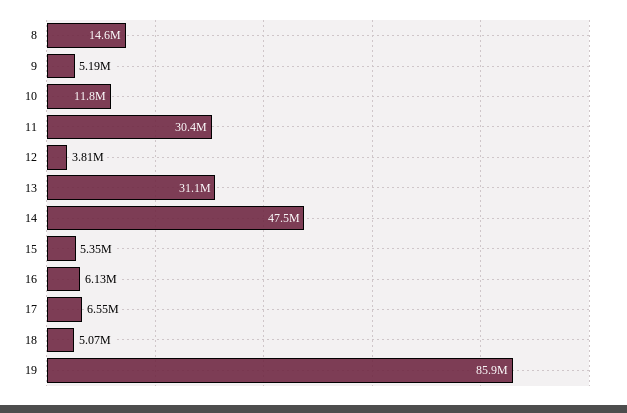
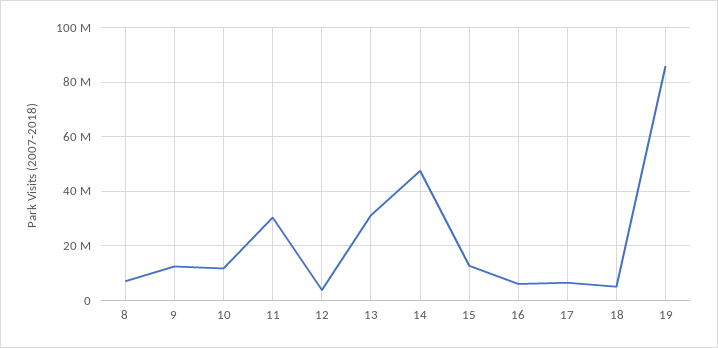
8: 14600000 -> 7500000
9: 5190000 -> 12500000
15: 5350000 -> 12500000

